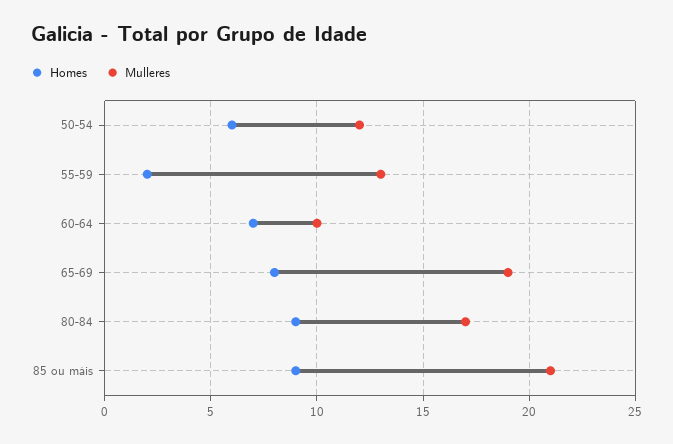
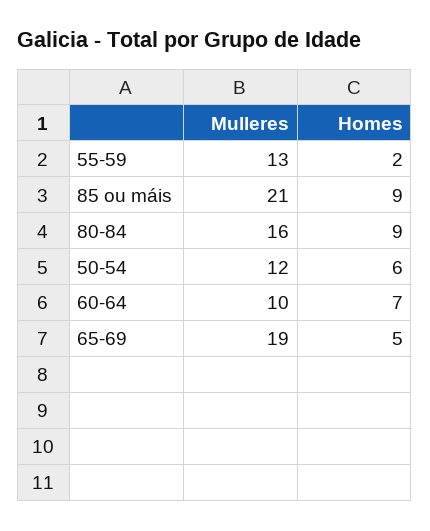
Homes, 65-69: 8 -> 5
Mulleres, 80-84: 17 -> 16

